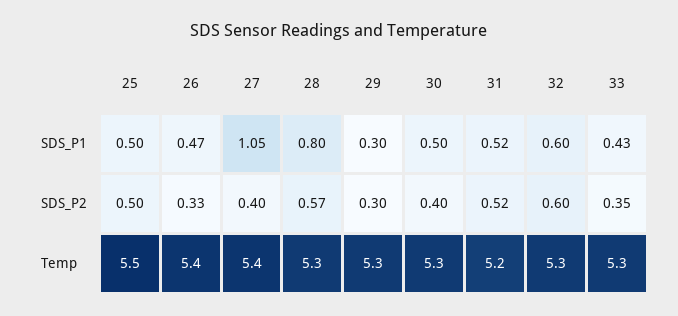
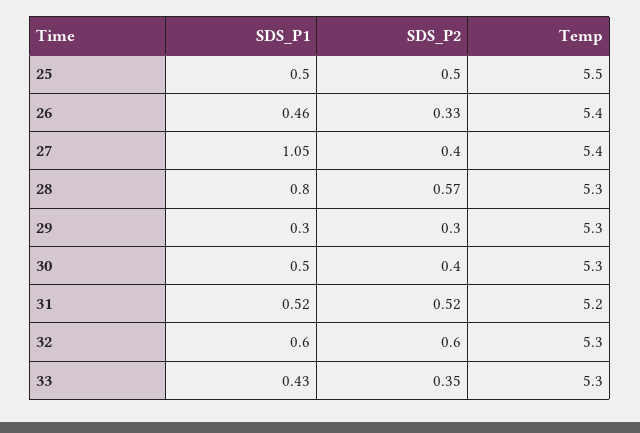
26, SDS_P1: 0.47 -> 0.46

